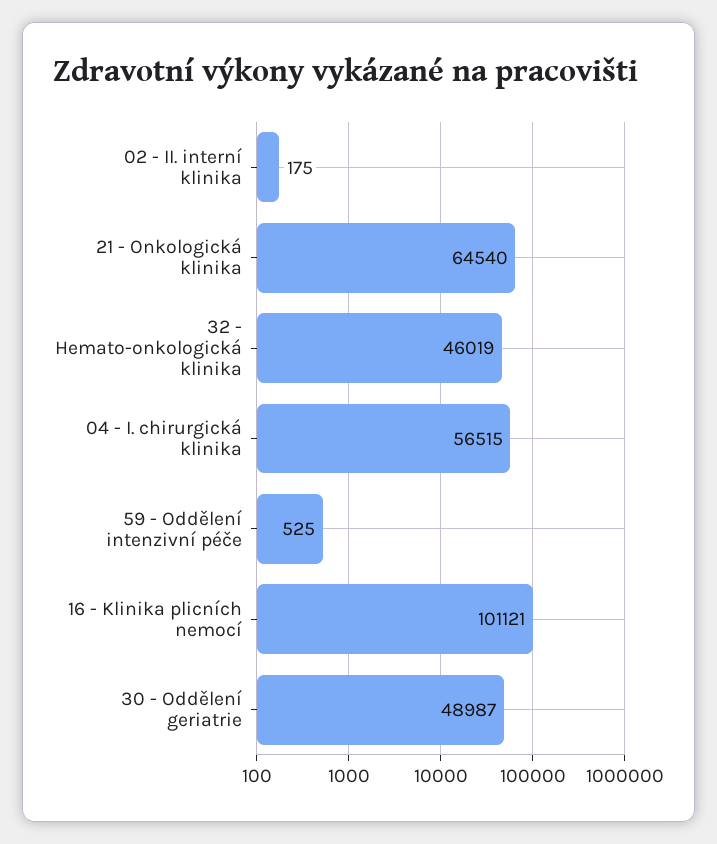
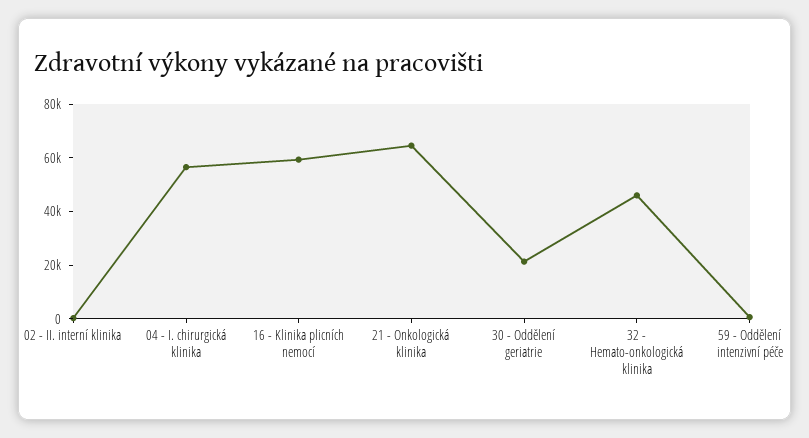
16 - Klinika plicních nemocí: 101121 -> 60000
30 - Oddělení geriatrie: 48987 -> 20000

